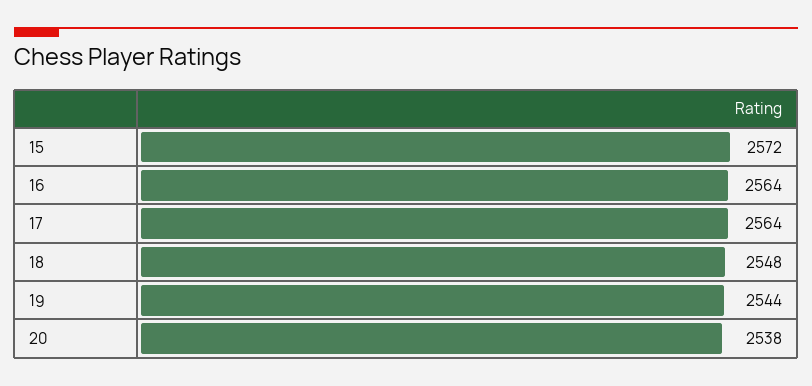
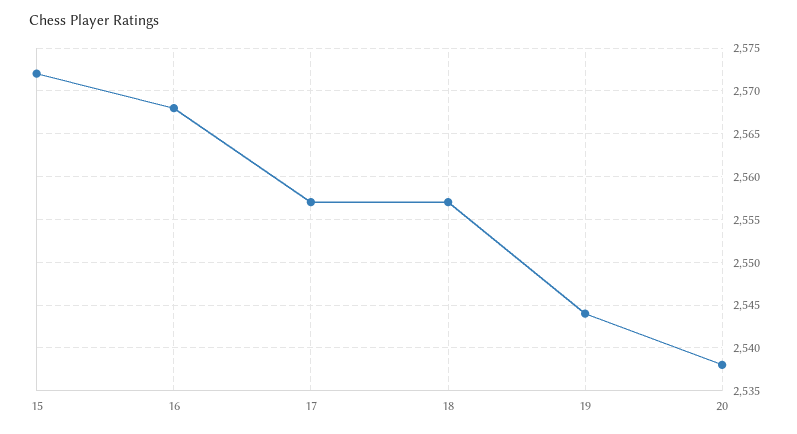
16: 2564 -> 2568
17: 2564 -> 2557
18: 2548 -> 2557

